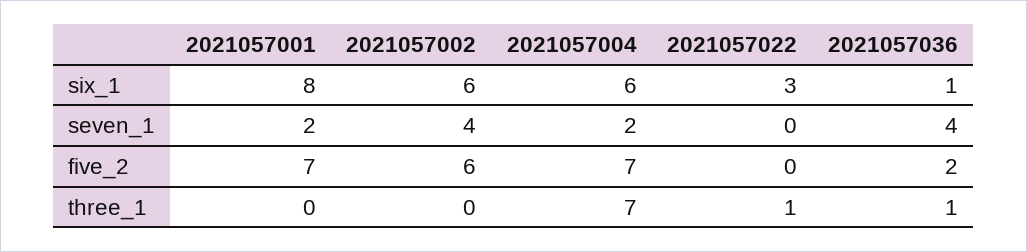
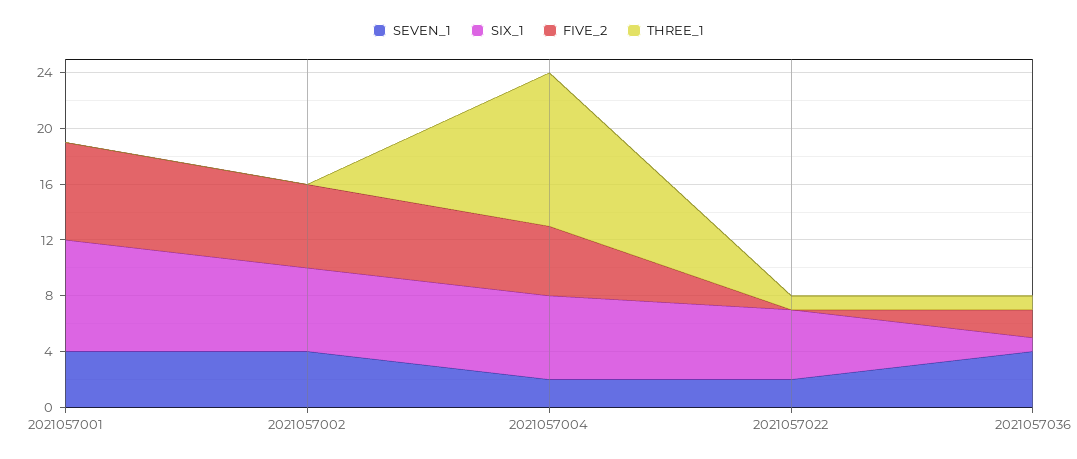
six_1, 2021057022: 3 -> 5
seven_1, 2021057001: 2 -> 4
seven_1, 2021057022: 0 -> 2
five_2, 2021057004: 7 -> 5
three_1, 2021057004: 7 -> 11

